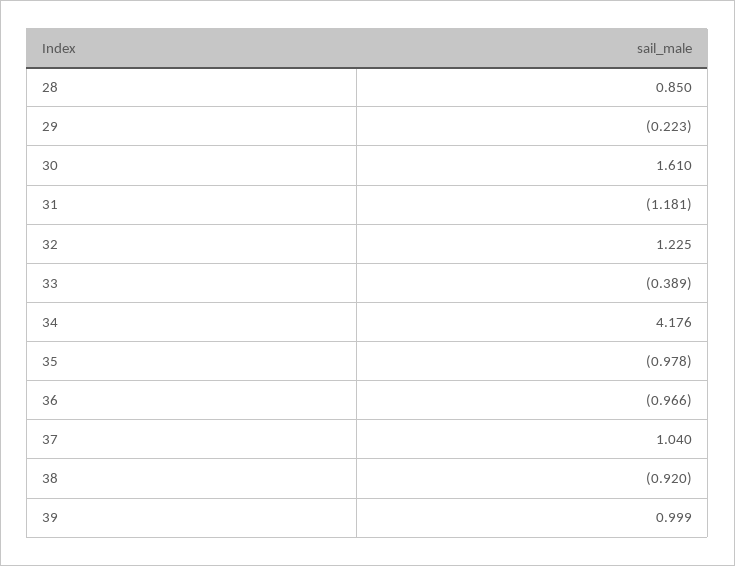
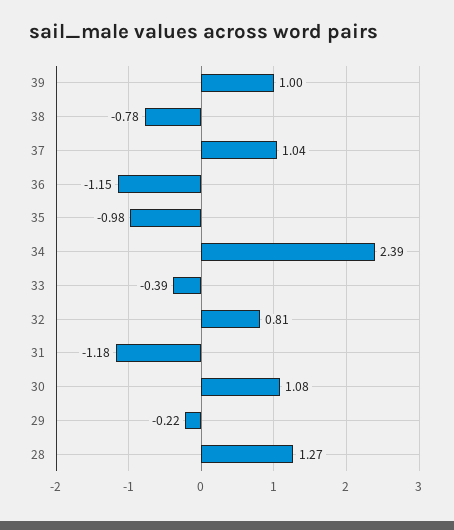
28: 0.85 -> 1.27
30: 1.61 -> 1.08
32: 1.225 -> 0.81
34: 4.176 -> 2.39
36: -0.966 -> -1.15
38: -0.92 -> -0.78

